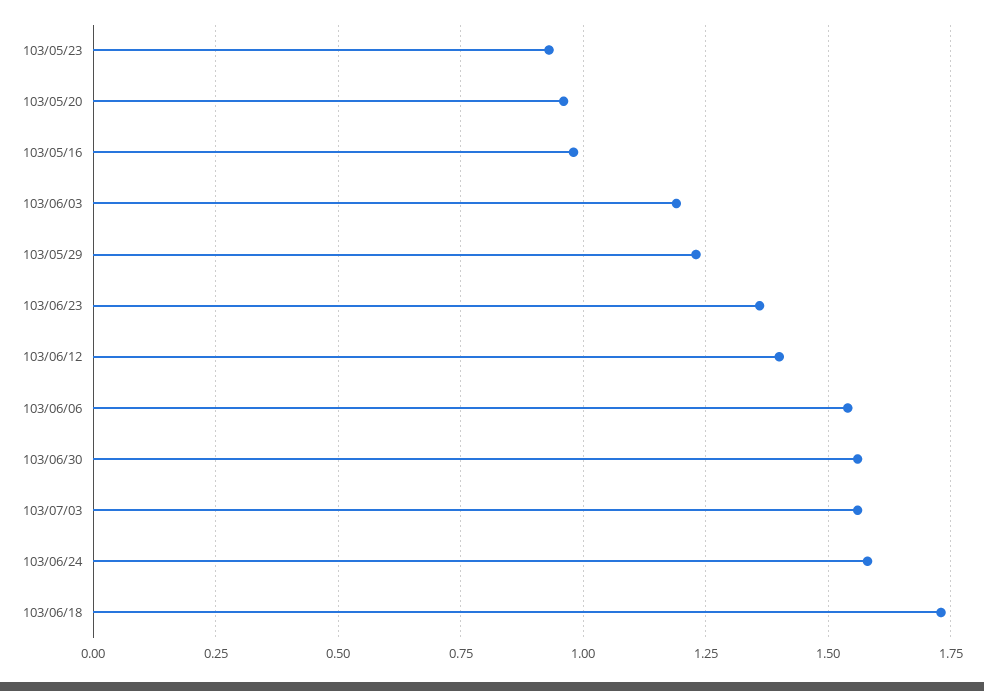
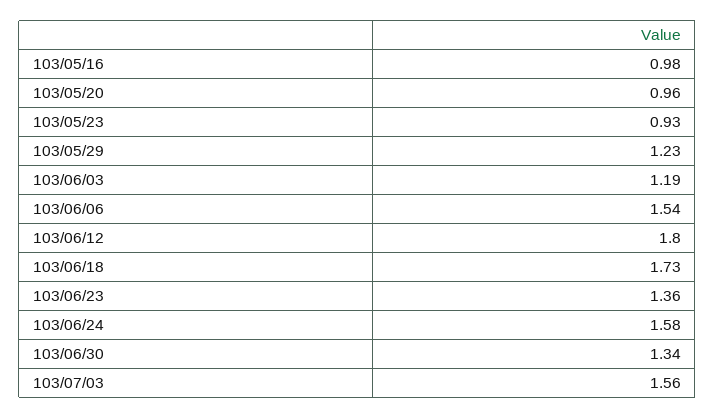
103/06/12: 1.4 -> 1.8
103/06/30: 1.55 -> 1.34

